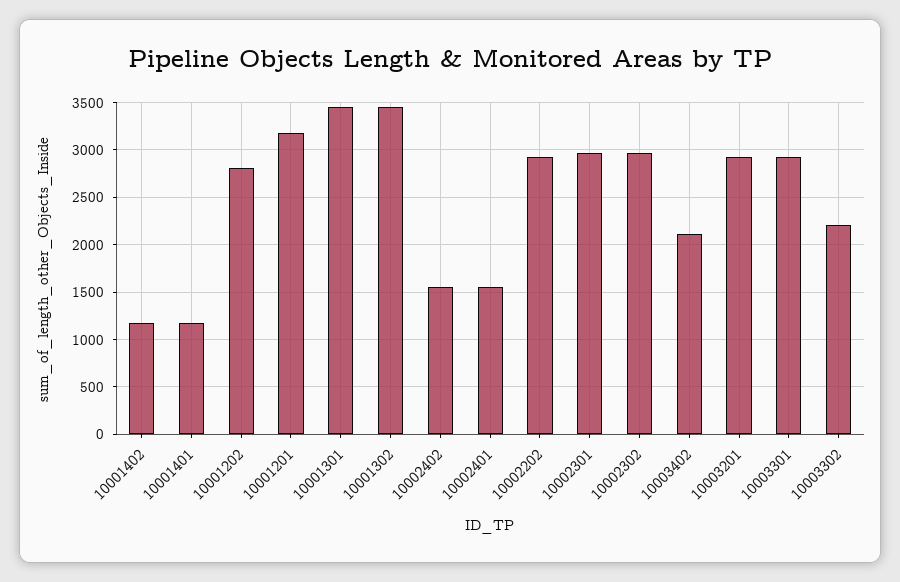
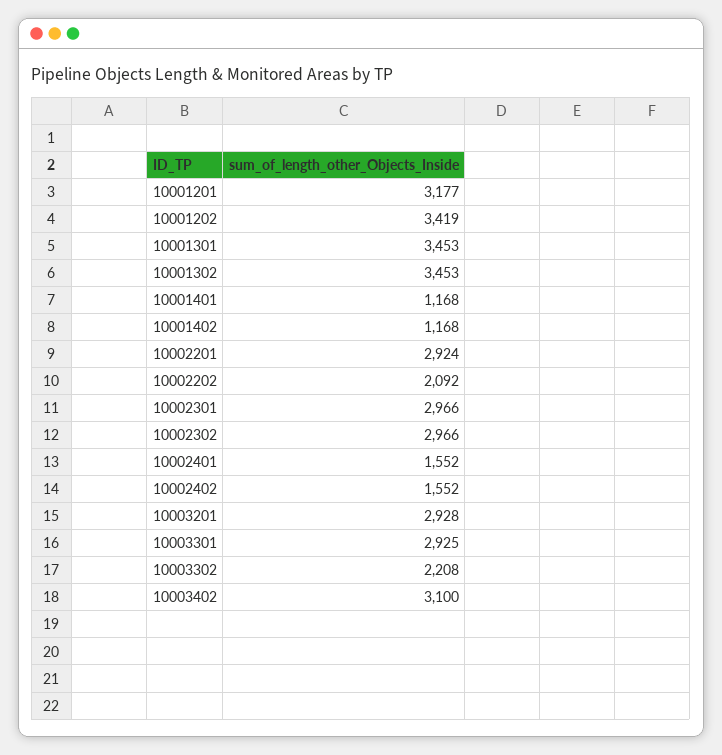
10001202: 2800 -> 3419
10002202: 2900 -> 2092
10003402: 2100 -> 3100
10002201: none -> 2924

